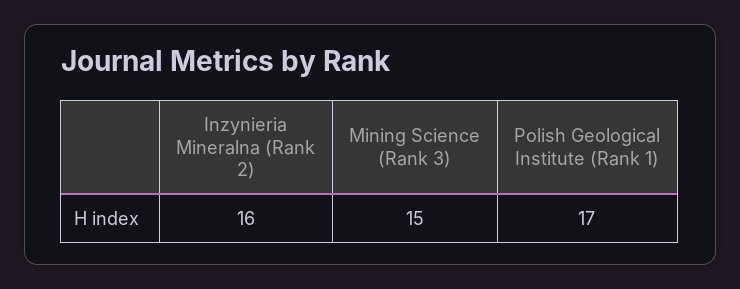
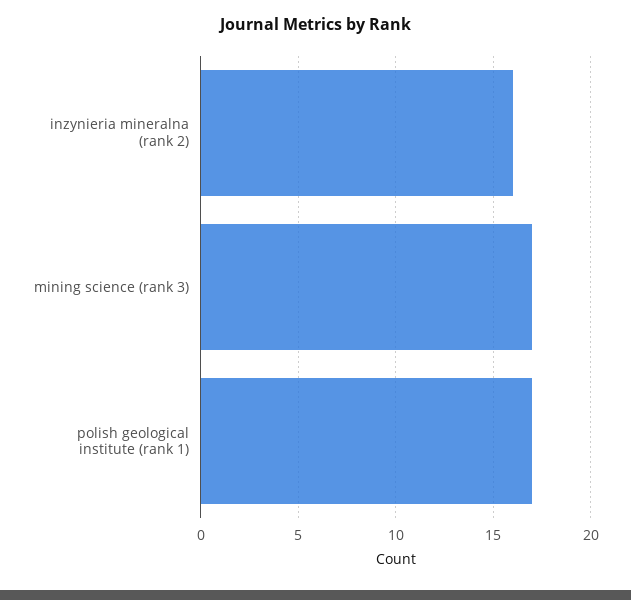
Mining Science (Rank 3): 15 -> 17

